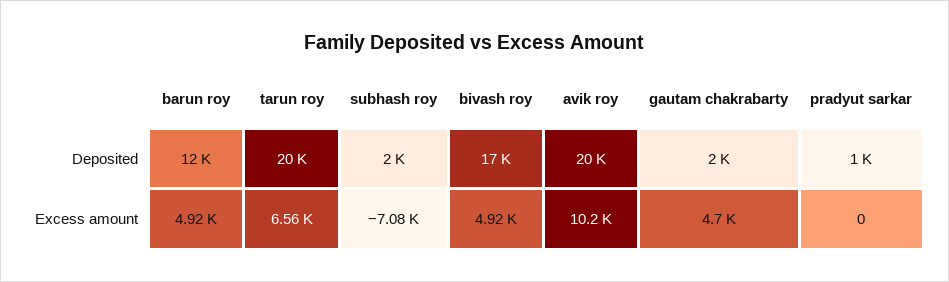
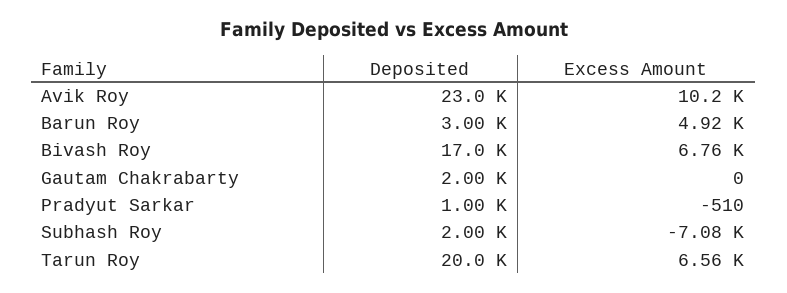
barun roy, Deposited: 12000 -> 3000
avik roy, Deposited: 20000 -> 23000
bivash roy, Excess amount: 4920 -> 6760
gautam chakrabarty, Excess amount: 4700 -> 0
pradyut sarkar, Excess amount: 0 -> -510

